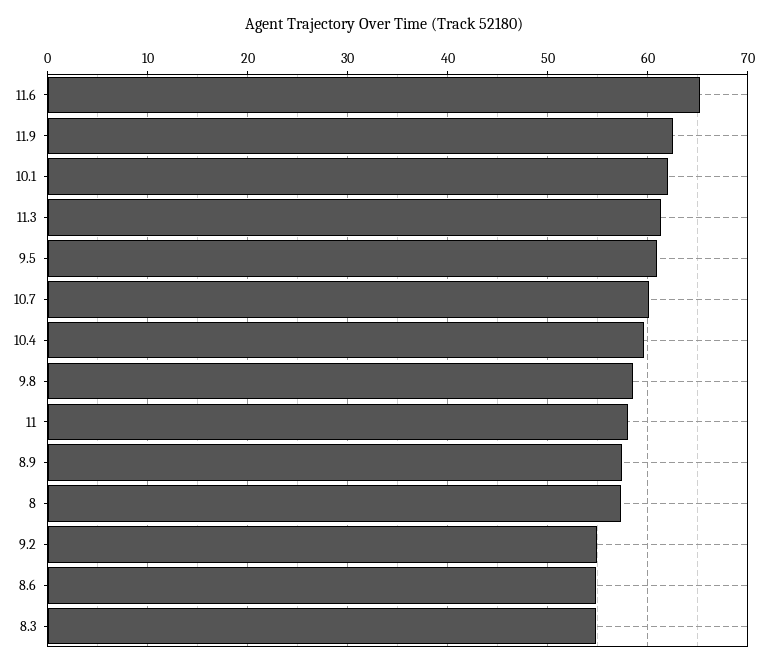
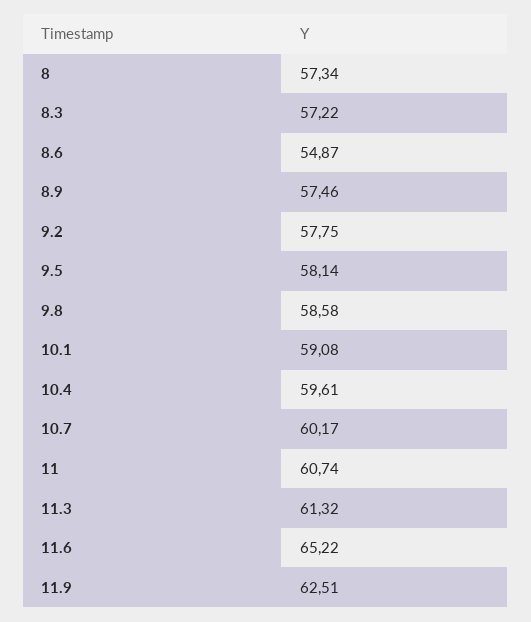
10.1: 62 -> 59.08
9.5: 61 -> 58.14
11: 58 -> 60.74
9.2: 55 -> 57.75
8.3: 55 -> 57.22

